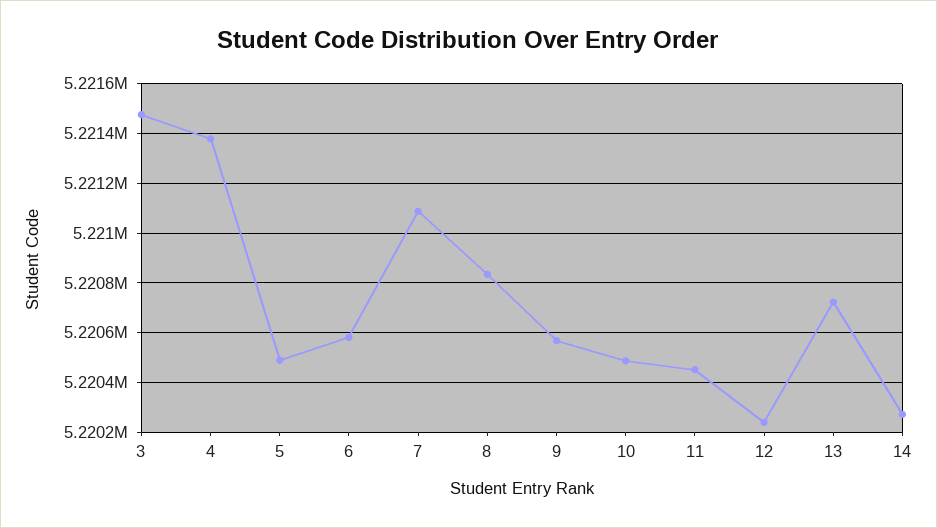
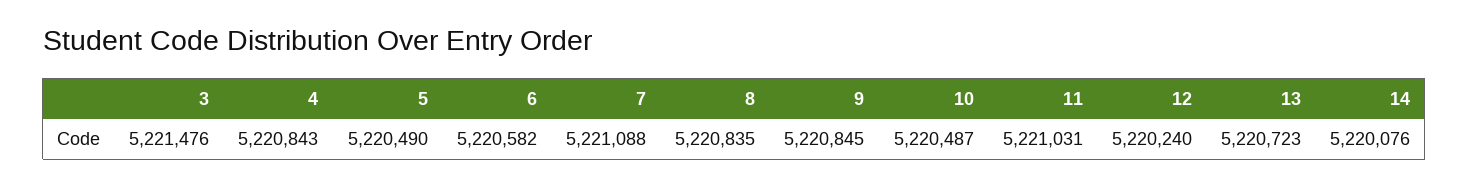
4: 5221375 -> 5220843
9: 5220575 -> 5220845
11: 5220450 -> 5221031
14: 5220275 -> 5220076

